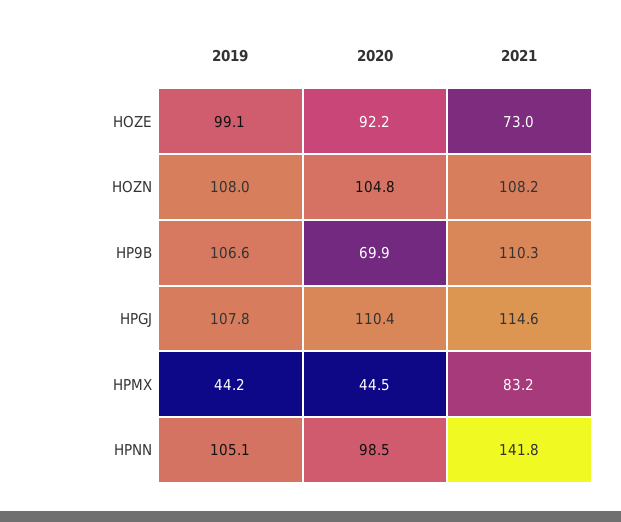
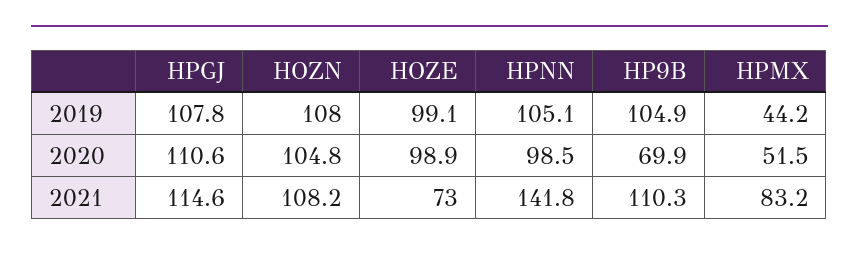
2020, HOZE: 92.2 -> 98.9
2019, HP9B: 106.6 -> 104.9
2020, HPGJ: 110.4 -> 110.6
2020, HPMX: 44.5 -> 51.5

